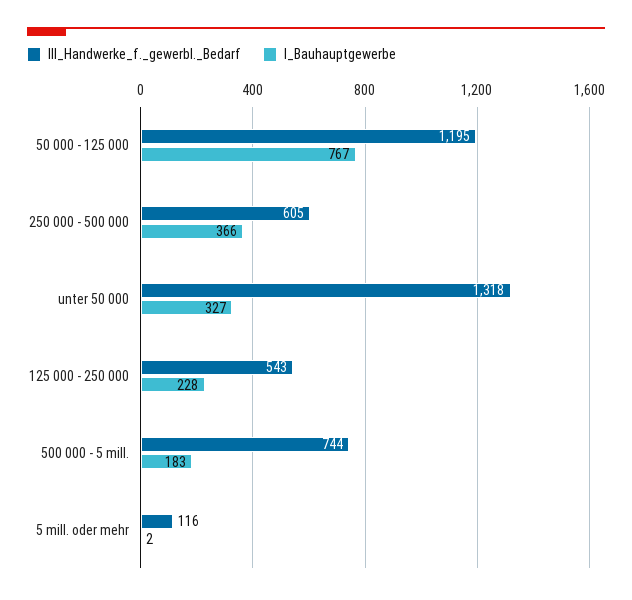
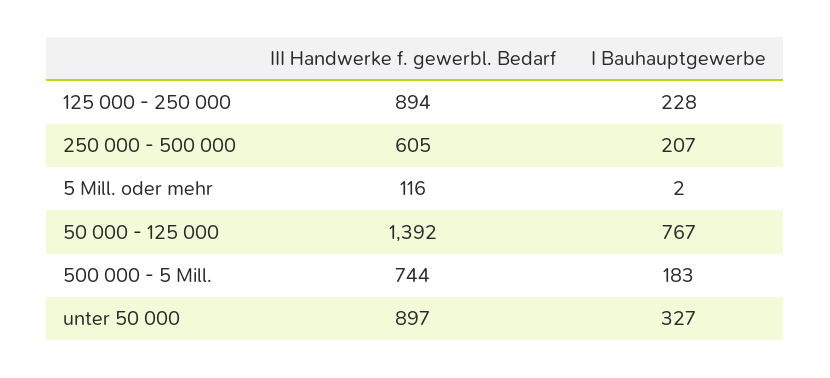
III_Handwerke_f._gewerbl._Bedarf, 50 000 - 125 000: 1195 -> 1392
I_Bauhauptgewerbe, 250 000 - 500 000: 366 -> 207
III_Handwerke_f._gewerbl._Bedarf, unter 50 000: 1318 -> 897
III_Handwerke_f._gewerbl._Bedarf, 125 000 - 250 000: 543 -> 894

